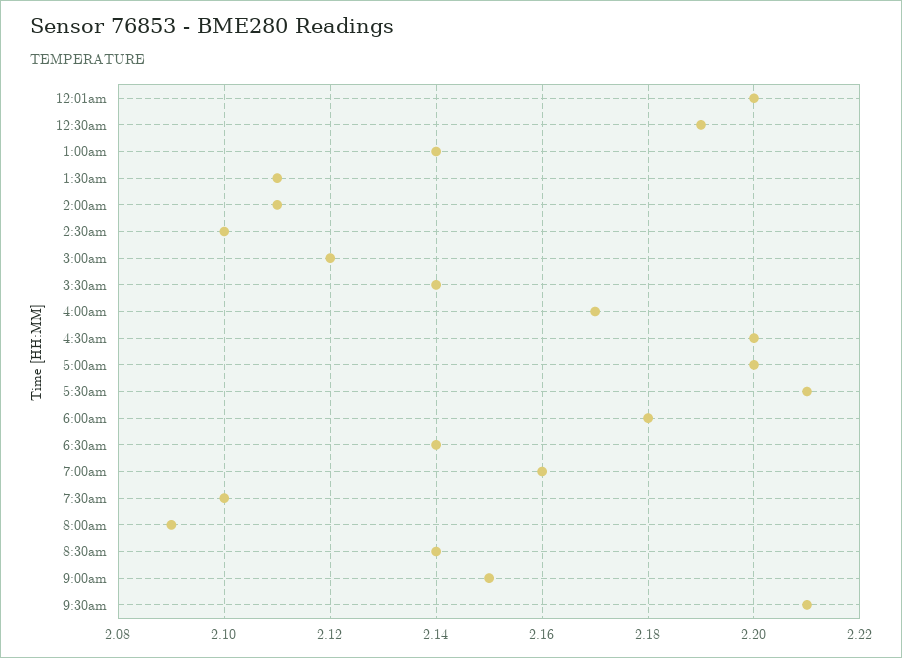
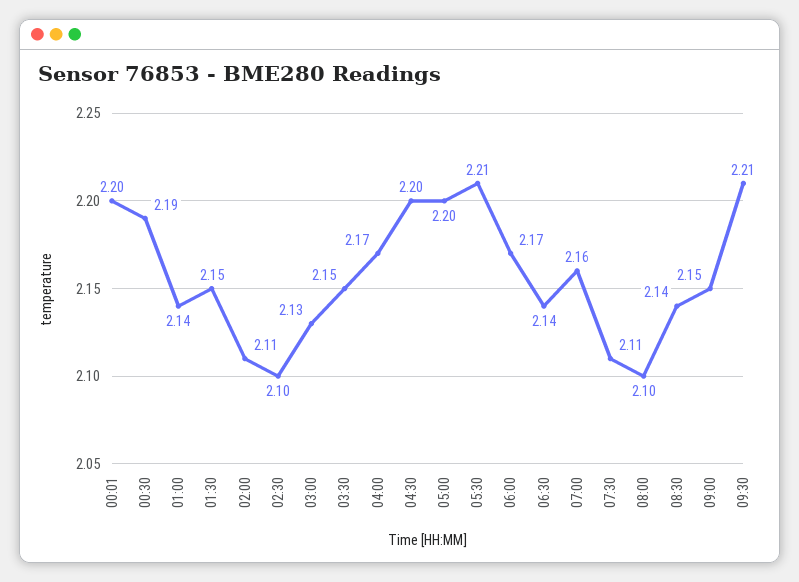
1:30am: 2.11 -> 2.15
3:00am: 2.12 -> 2.13
3:30am: 2.14 -> 2.15
6:00am: 2.18 -> 2.17
7:30am: 2.1 -> 2.11
8:00am: 2.09 -> 2.1

